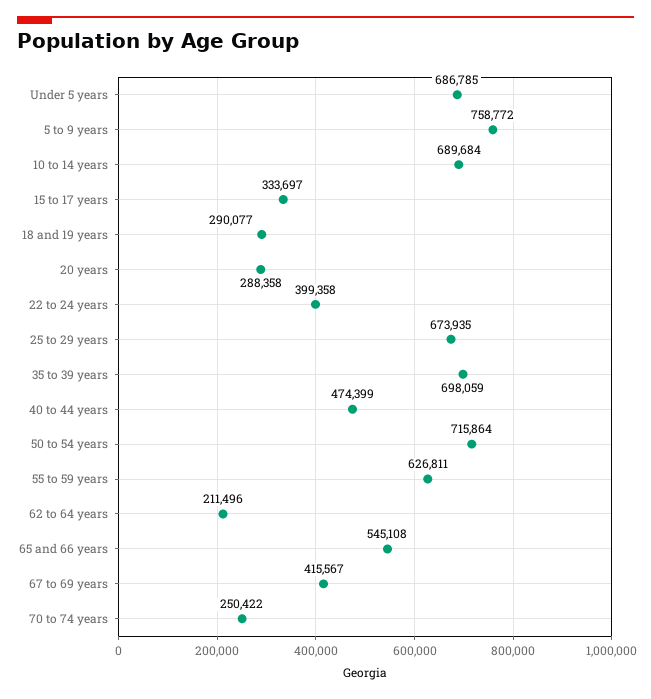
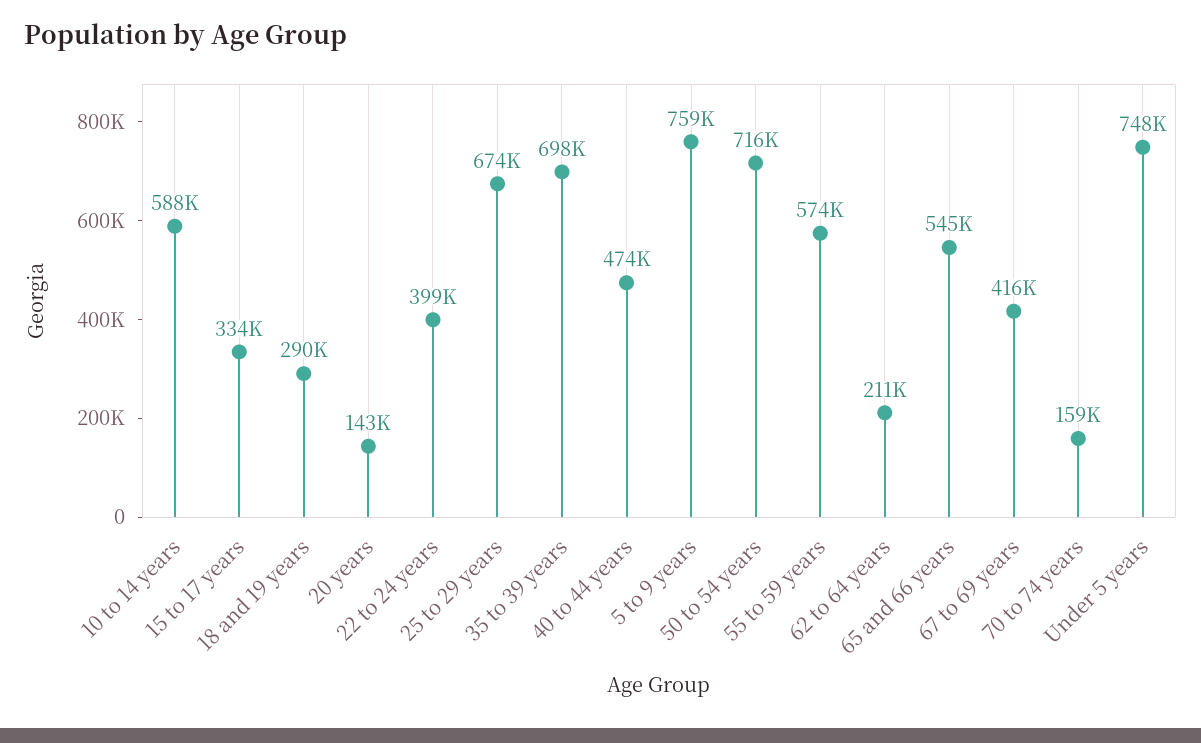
Under 5 years: 686785 -> 748000
10 to 14 years: 689684 -> 588000
20 years: 288358 -> 143000
55 to 59 years: 626811 -> 574000
70 to 74 years: 250422 -> 159000

